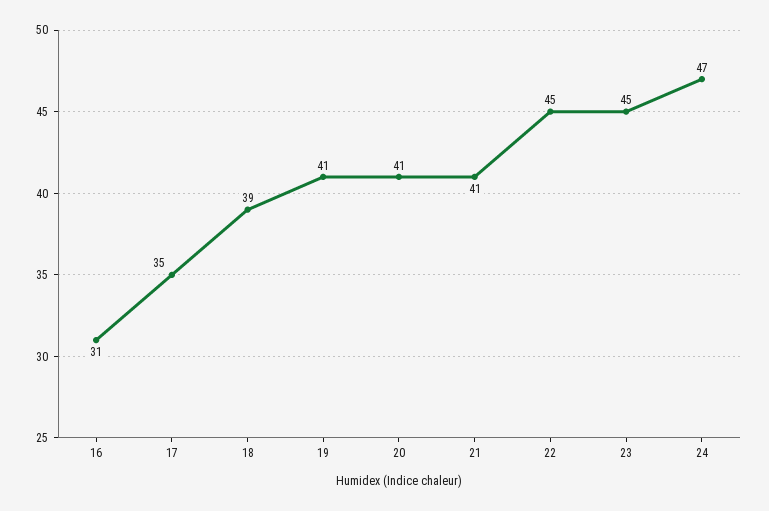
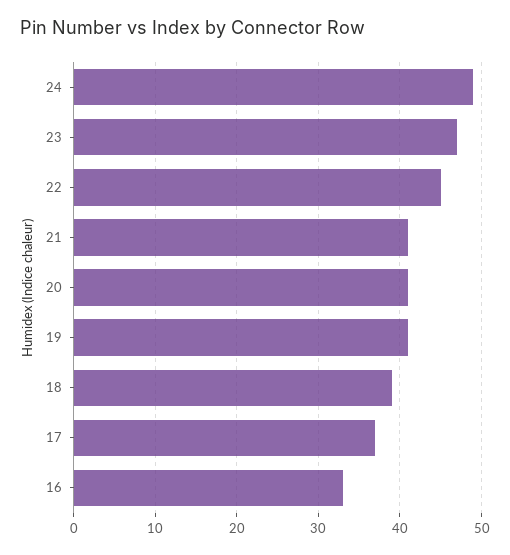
16: 31 -> 33
17: 35 -> 37
23: 45 -> 47
24: 47 -> 49

